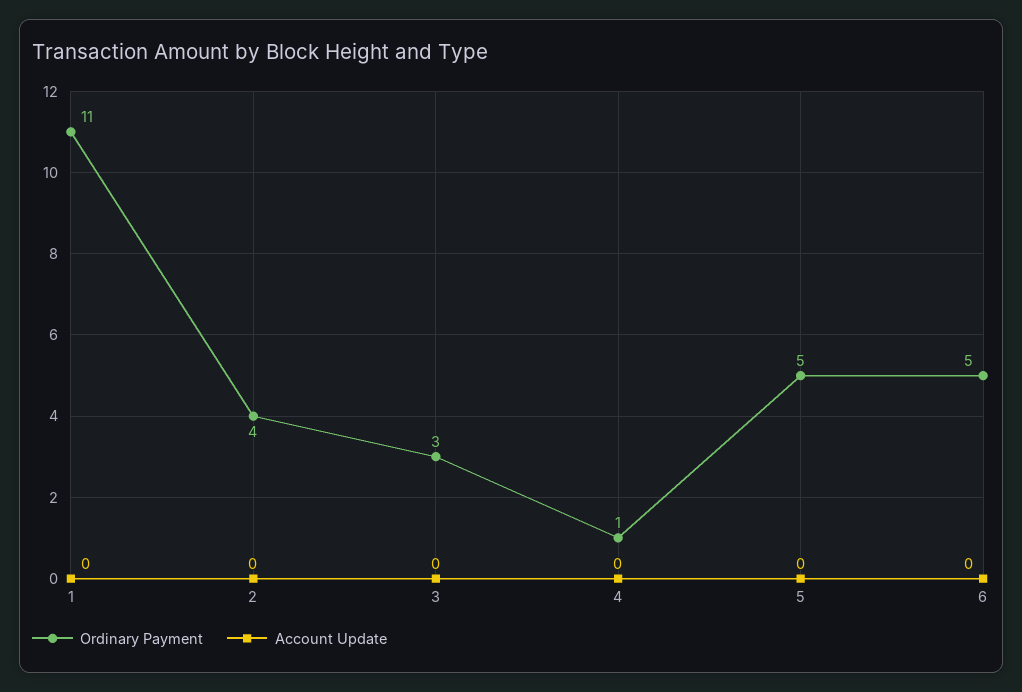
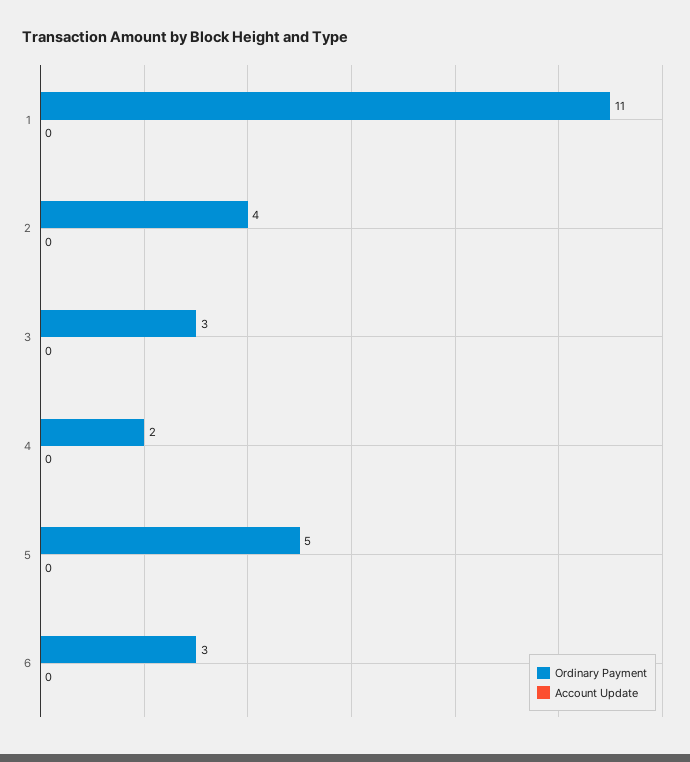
Ordinary Payment, 4: 1 -> 2
Ordinary Payment, 6: 5 -> 3

